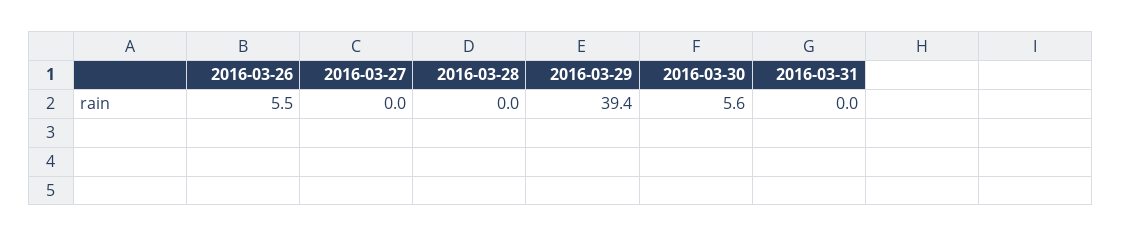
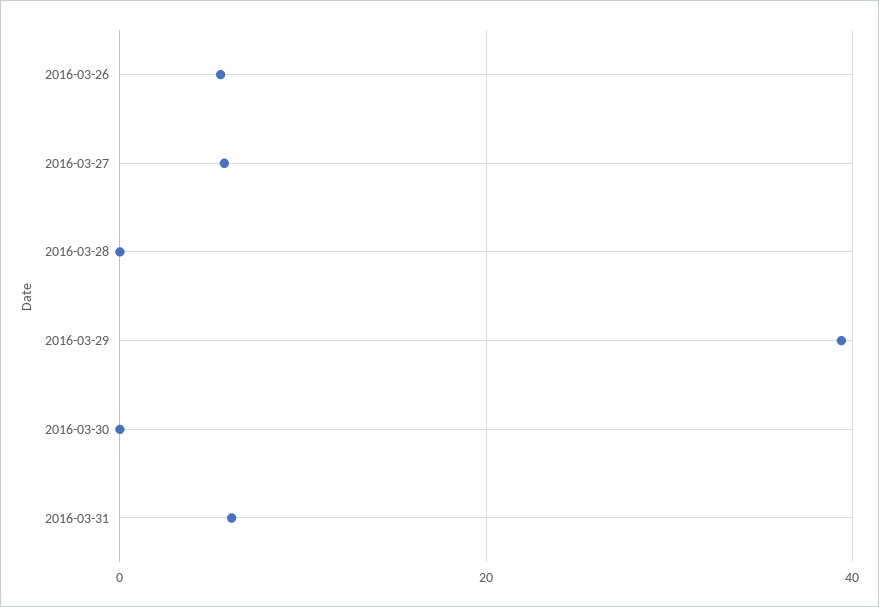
2016-03-27: 0 -> 6
2016-03-30: 5.6 -> 0
2016-03-31: 0 -> 6

